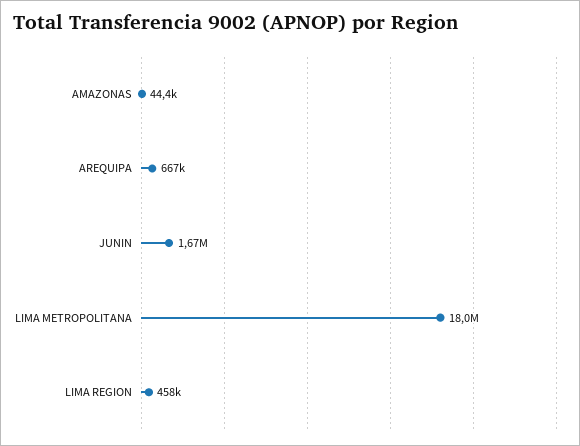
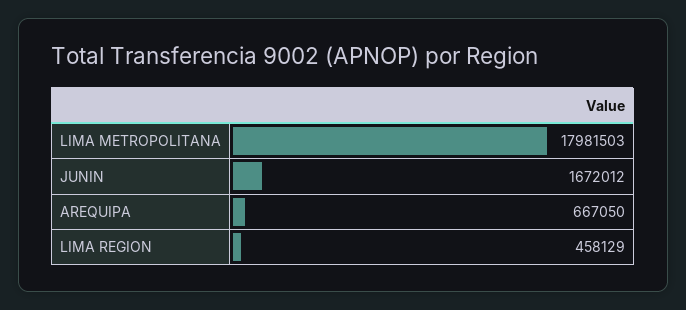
AMAZONAS: 44400 -> none

